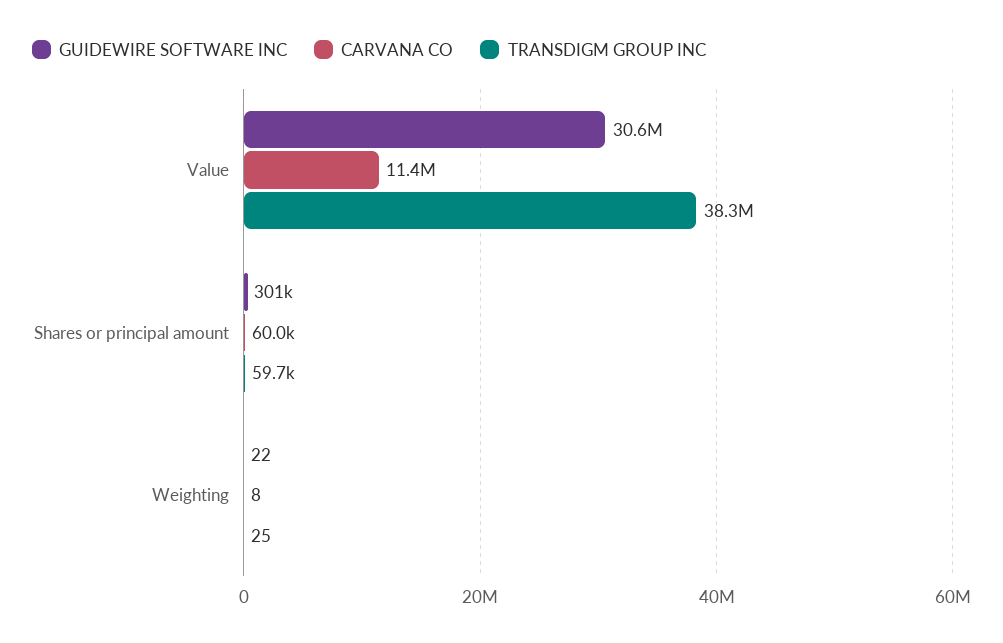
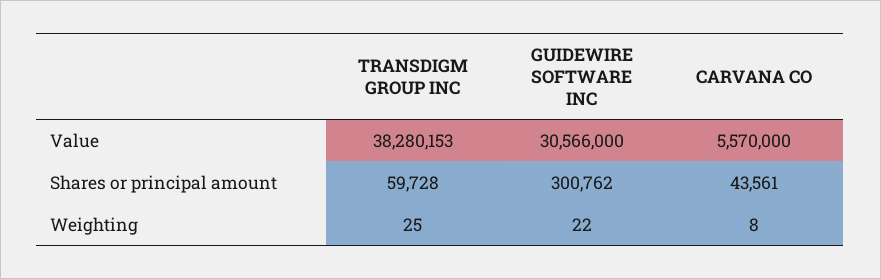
CARVANA CO, Value: 11400000 -> 5570000
CARVANA CO, Shares or principal amount: 60000 -> 43561

